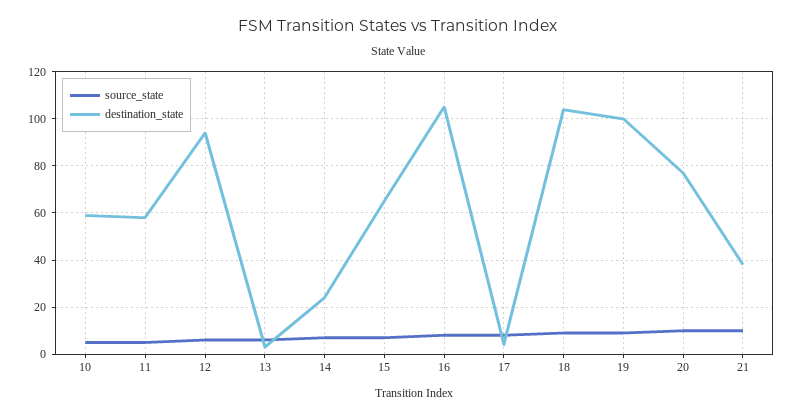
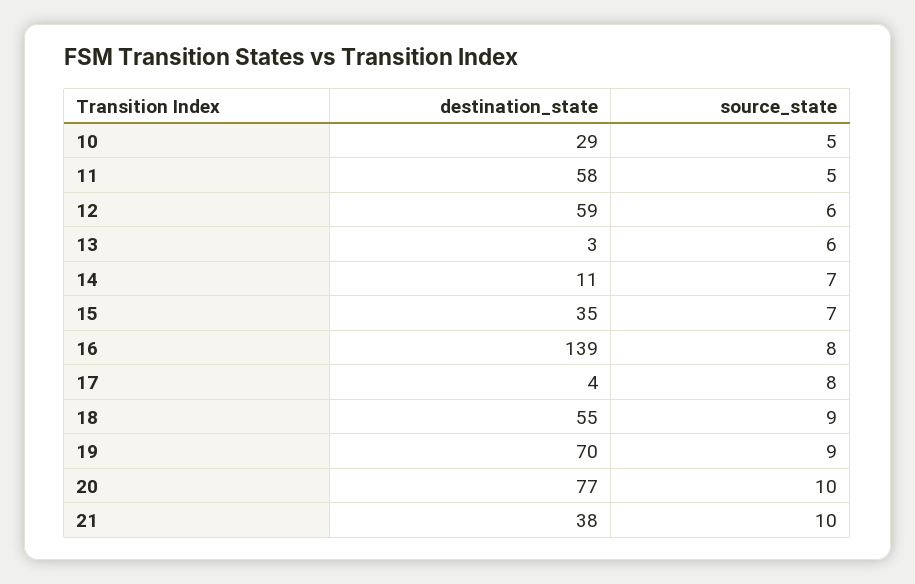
destination_state, 10: 60 -> 29
destination_state, 12: 95 -> 59
destination_state, 14: 25 -> 11
destination_state, 15: 65 -> 35
destination_state, 16: 105 -> 139
destination_state, 18: 105 -> 55
destination_state, 19: 100 -> 70

